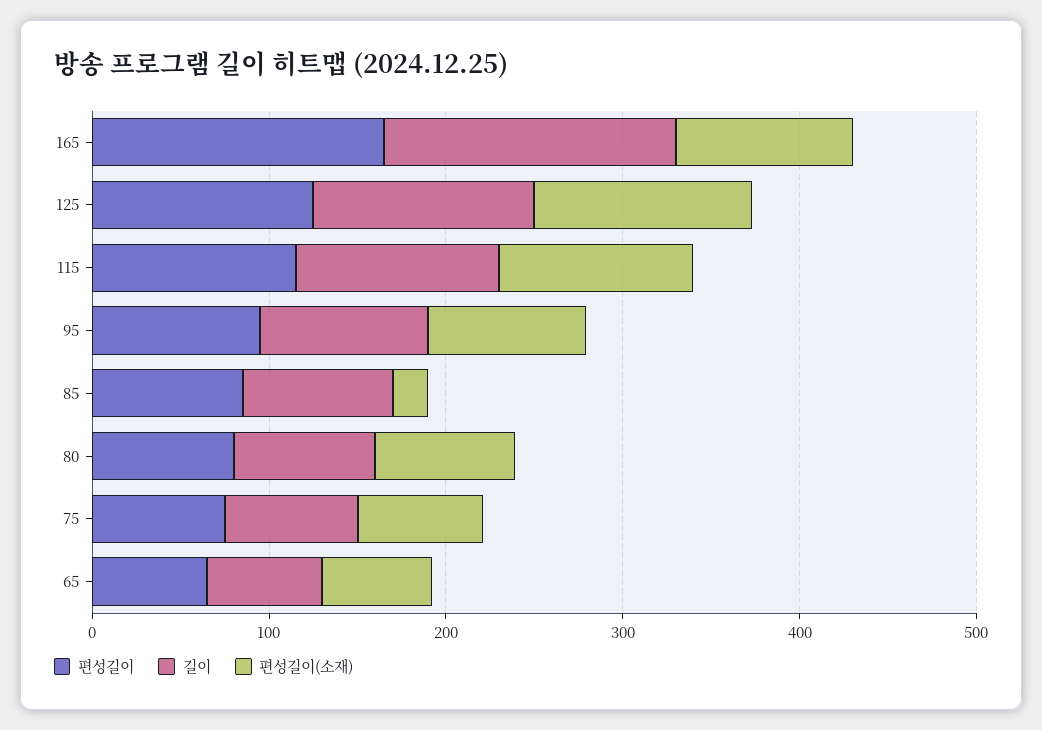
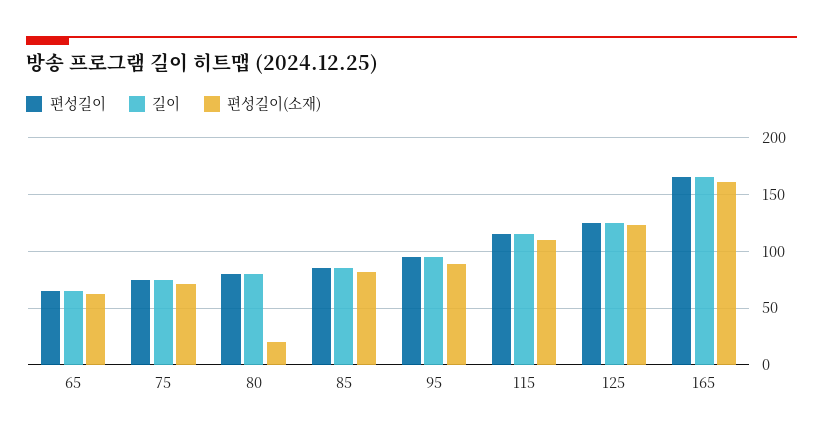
편성길이(소재), 165: 100 -> 160
편성길이(소재), 85: 20 -> 80
편성길이(소재), 80: 80 -> 20

